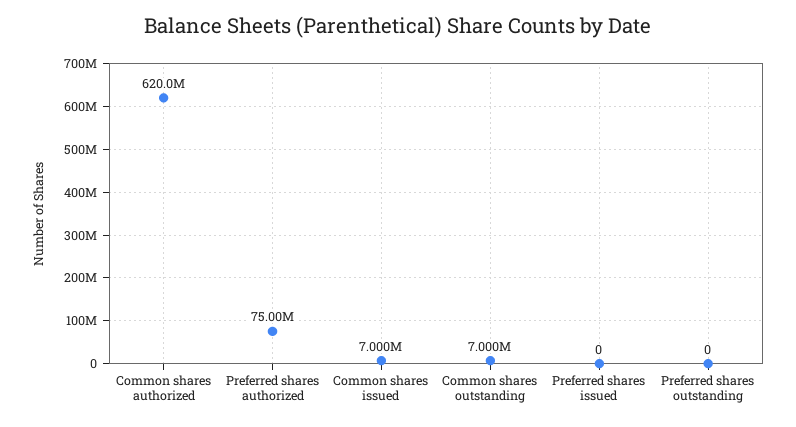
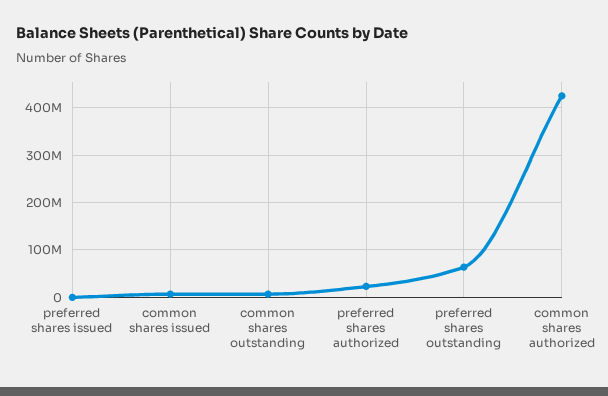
Common shares authorized: 620000000 -> 420000000
Preferred shares authorized: 75000000 -> 20000000
Preferred shares outstanding: 0 -> 60000000

